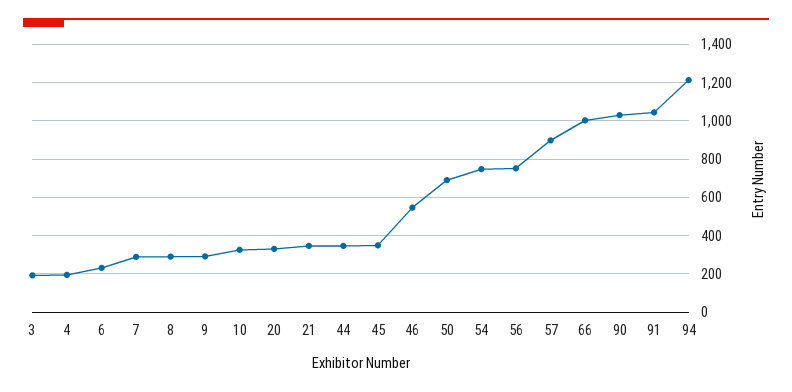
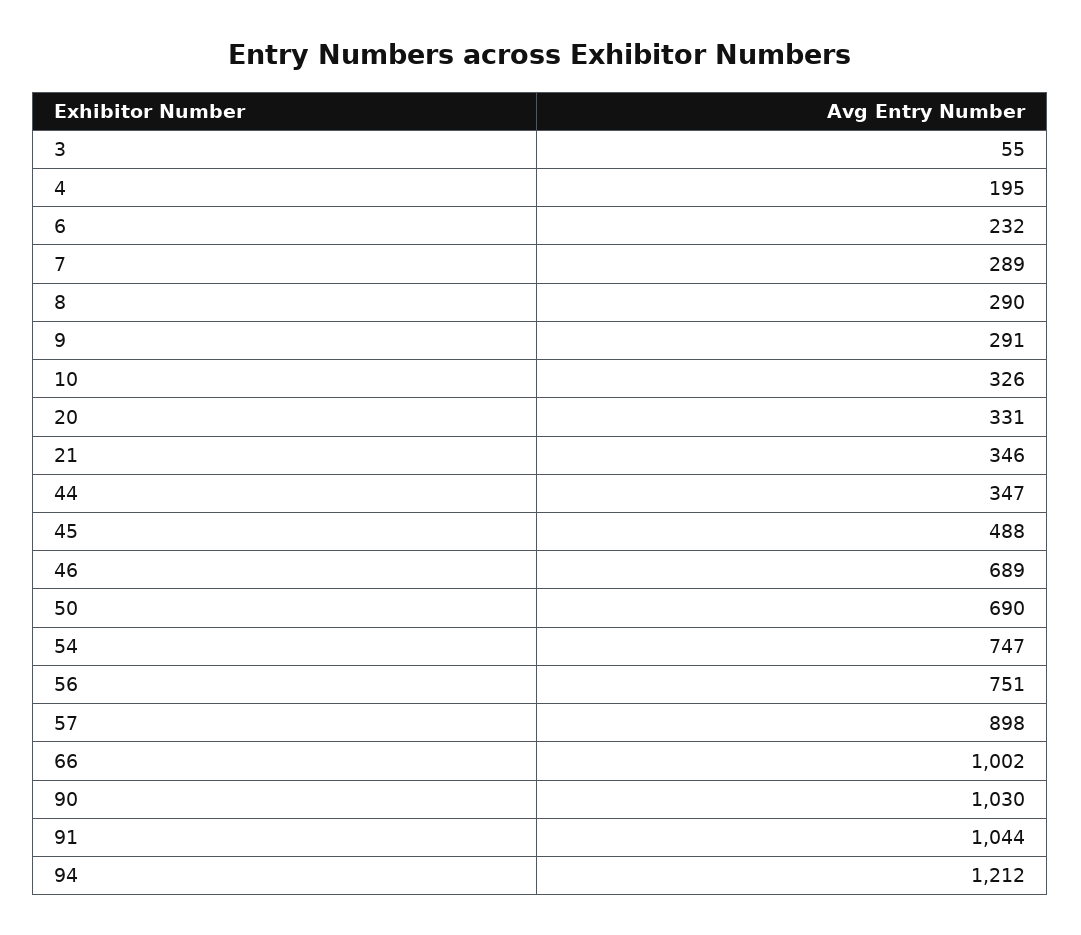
3: 200 -> 55
45: 350 -> 488
46: 550 -> 689

